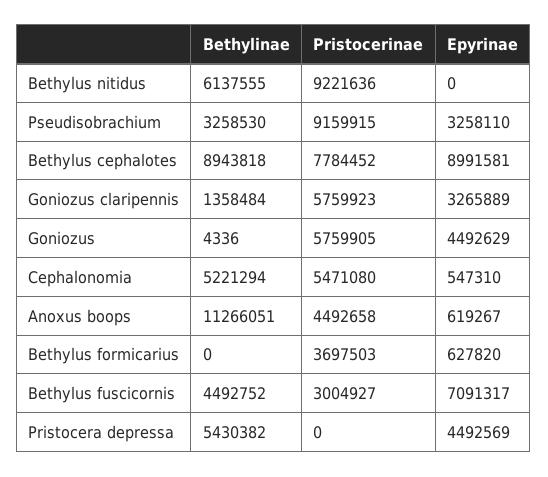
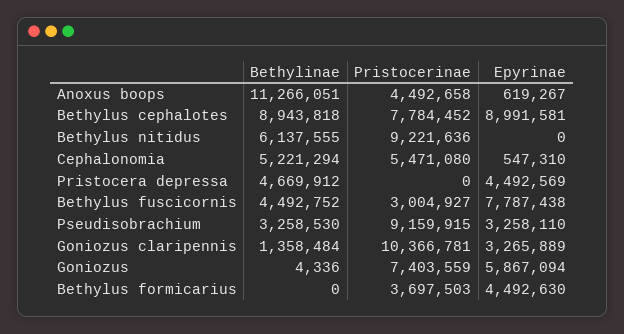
Pristocerinae, Goniozus claripennis: 5759923 -> 10366781
Pristocerinae, Goniozus: 5759905 -> 7403559
Epyrinae, Goniozus: 4492629 -> 5867094
Epyrinae, Bethylus formicarius: 627820 -> 4492630
Epyrinae, Bethylus fuscicornis: 7091317 -> 7787438
Bethylinae, Pristocera depressa: 5430382 -> 4669912

